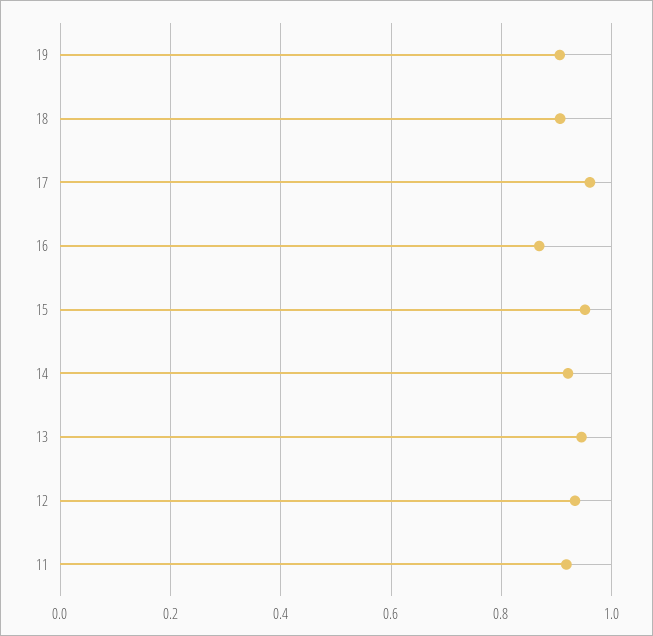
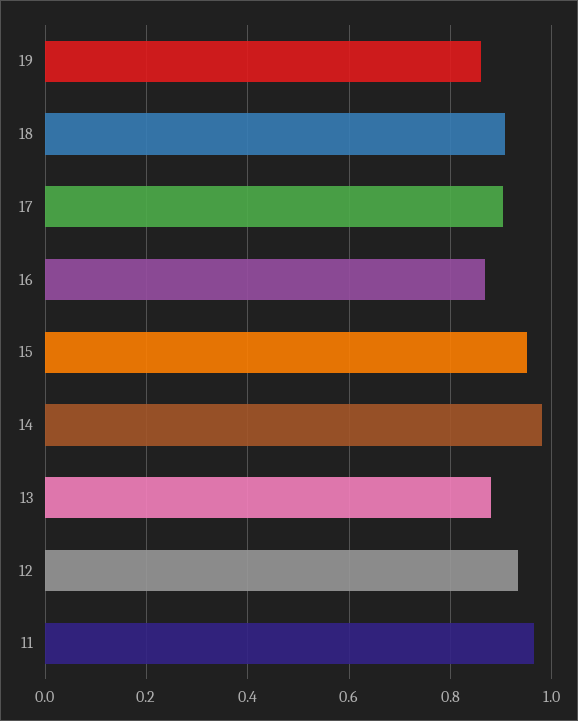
19: 0.9 -> 0.86
17: 0.96 -> 0.9
14: 0.92 -> 0.98
13: 0.94 -> 0.88
11: 0.92 -> 0.96

